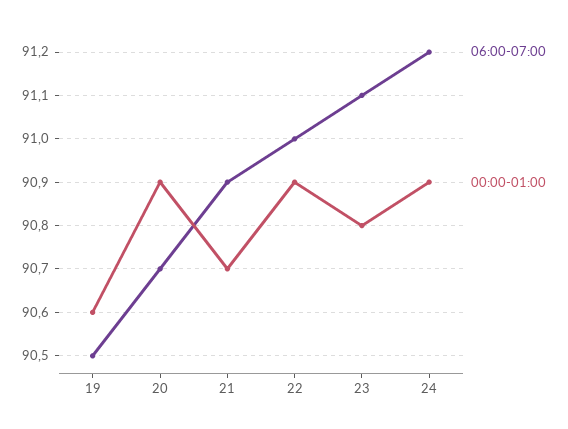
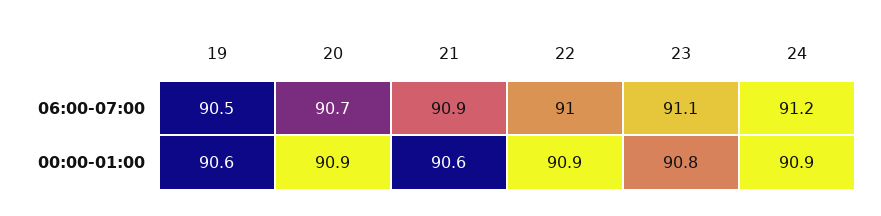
00:00-01:00, 21: 90.7 -> 90.6

